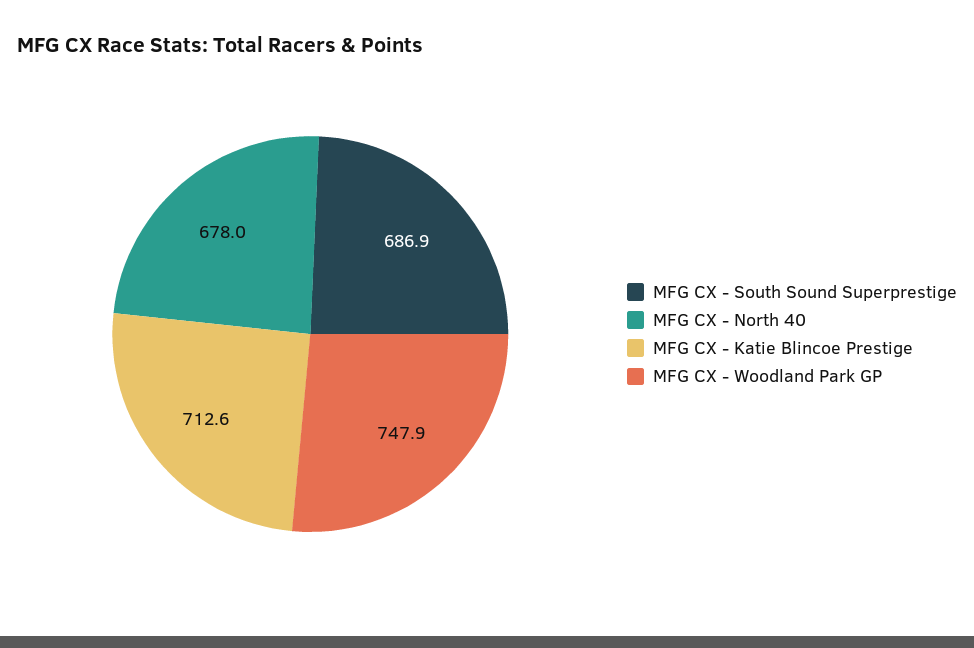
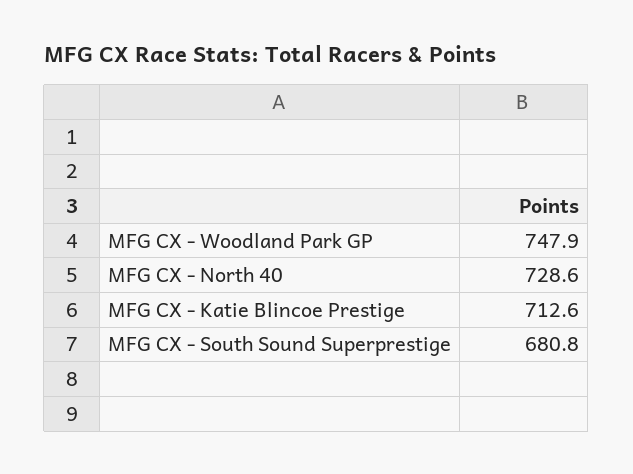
MFG CX - South Sound Superprestige: 686.9 -> 680.8
MFG CX - North 40: 678 -> 728.6

